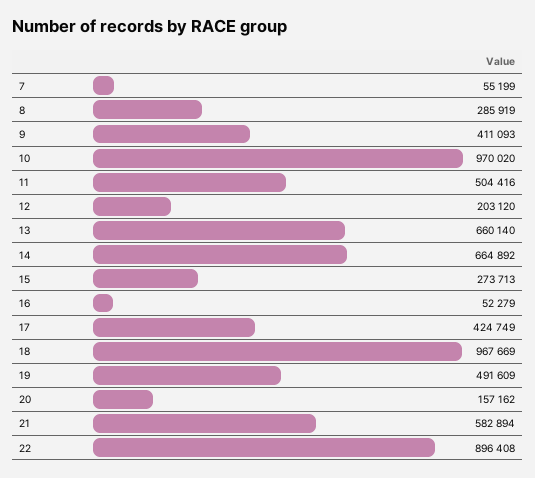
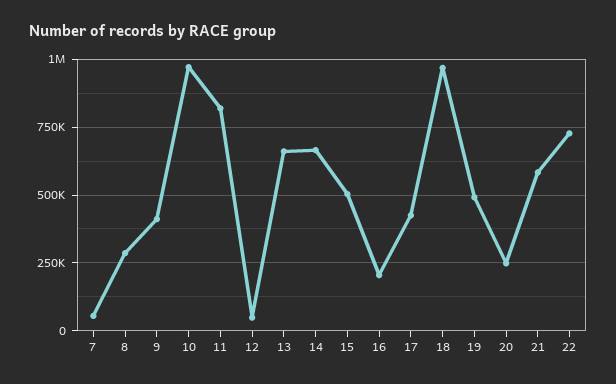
11: 504416 -> 825000
12: 203120 -> 50000
15: 273713 -> 500000
16: 52279 -> 200000
20: 157162 -> 250000
22: 896408 -> 725000

